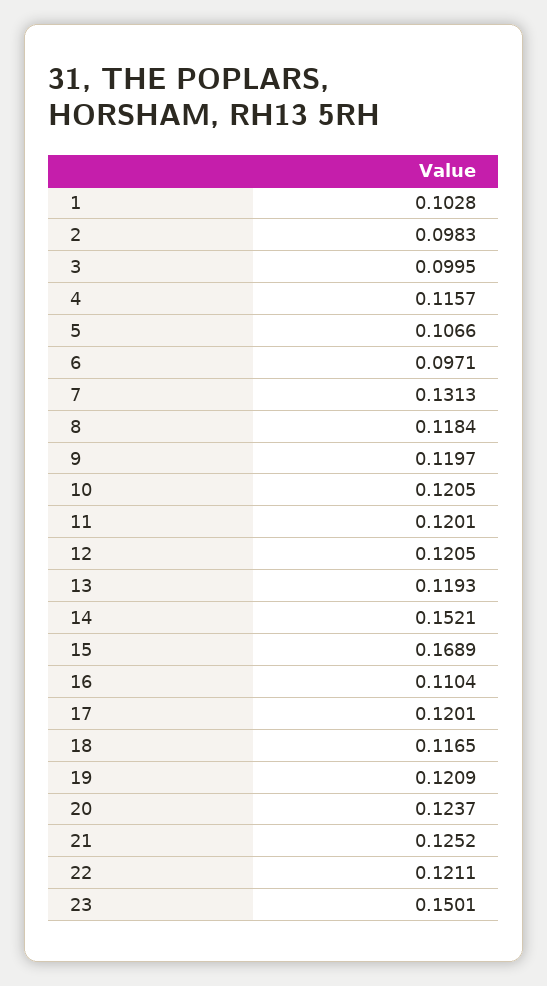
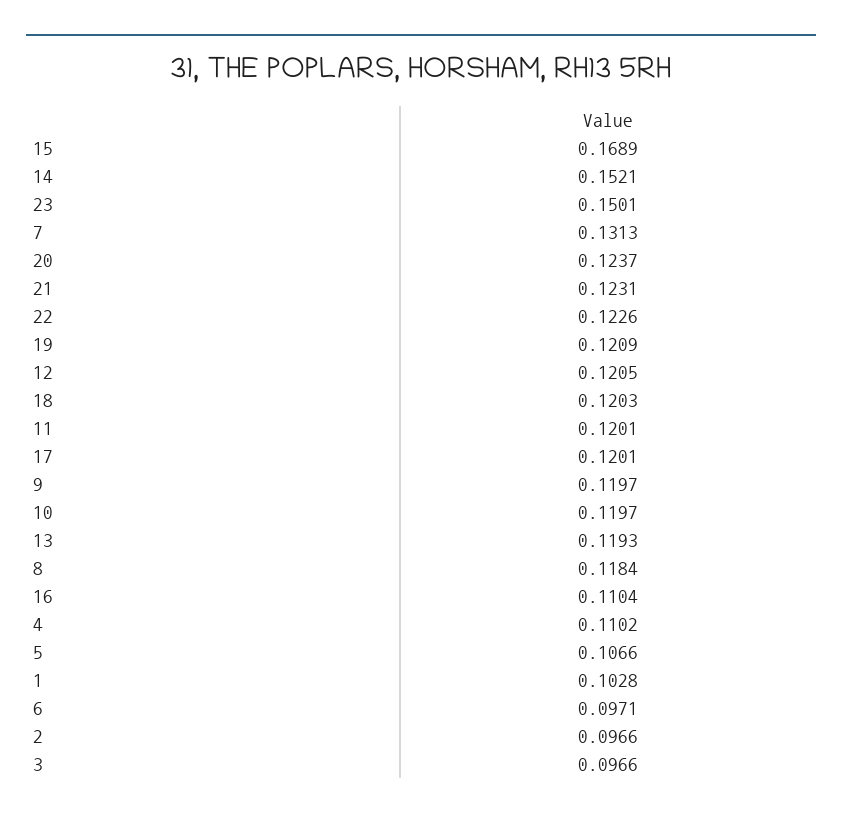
2: 0.0983 -> 0.0966
3: 0.0995 -> 0.0966
4: 0.1157 -> 0.1102
10: 0.1205 -> 0.1197
18: 0.1165 -> 0.1203
21: 0.1252 -> 0.1231
22: 0.1211 -> 0.1226

